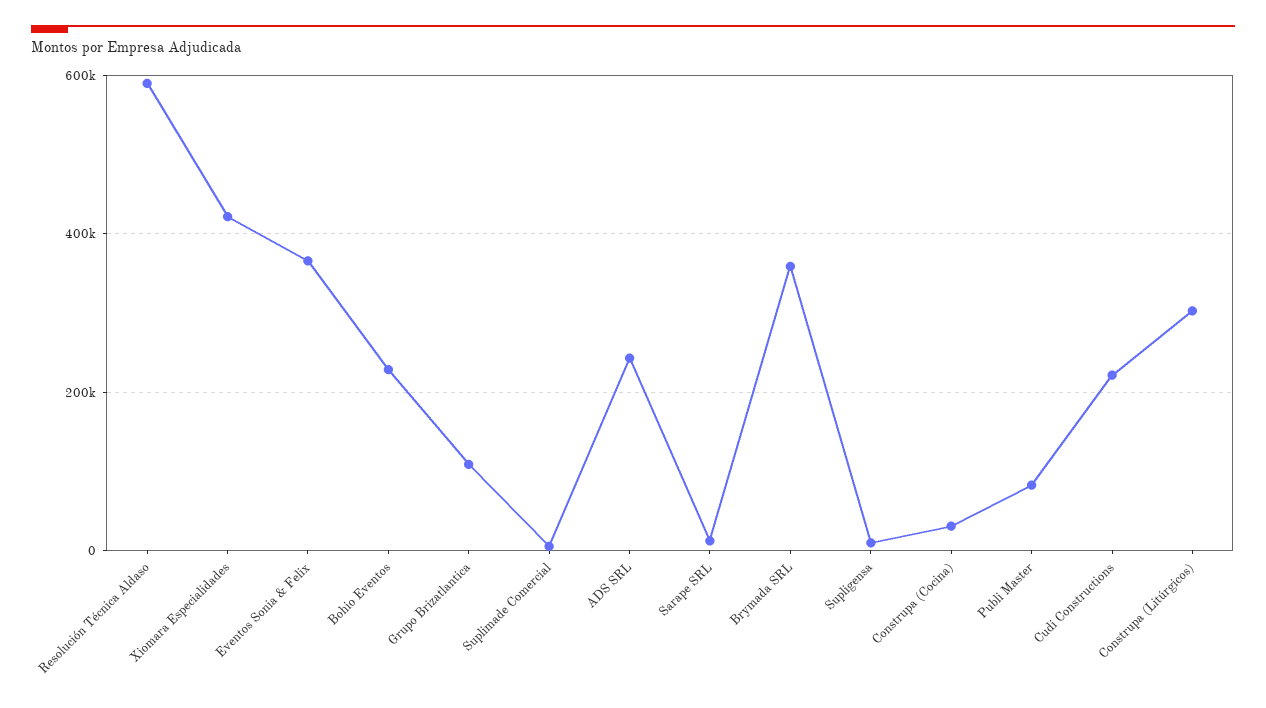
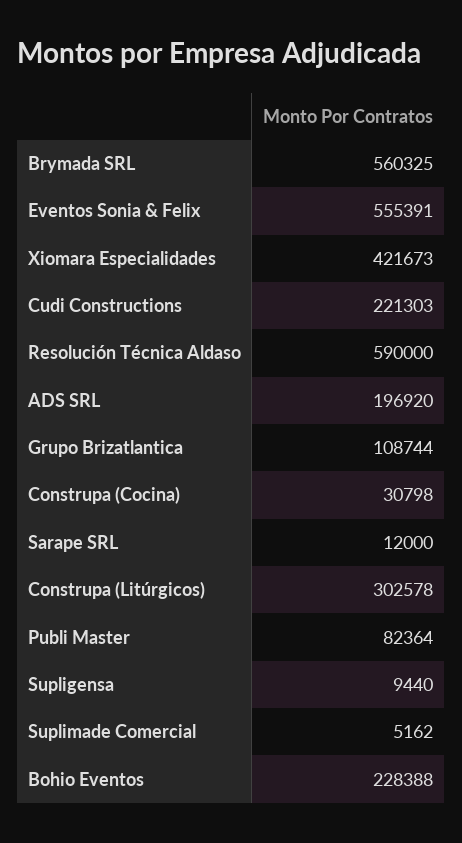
Eventos Sonia & Felix: 360000 -> 555391
ADS SRL: 240000 -> 196920
Brymada SRL: 360000 -> 560325

